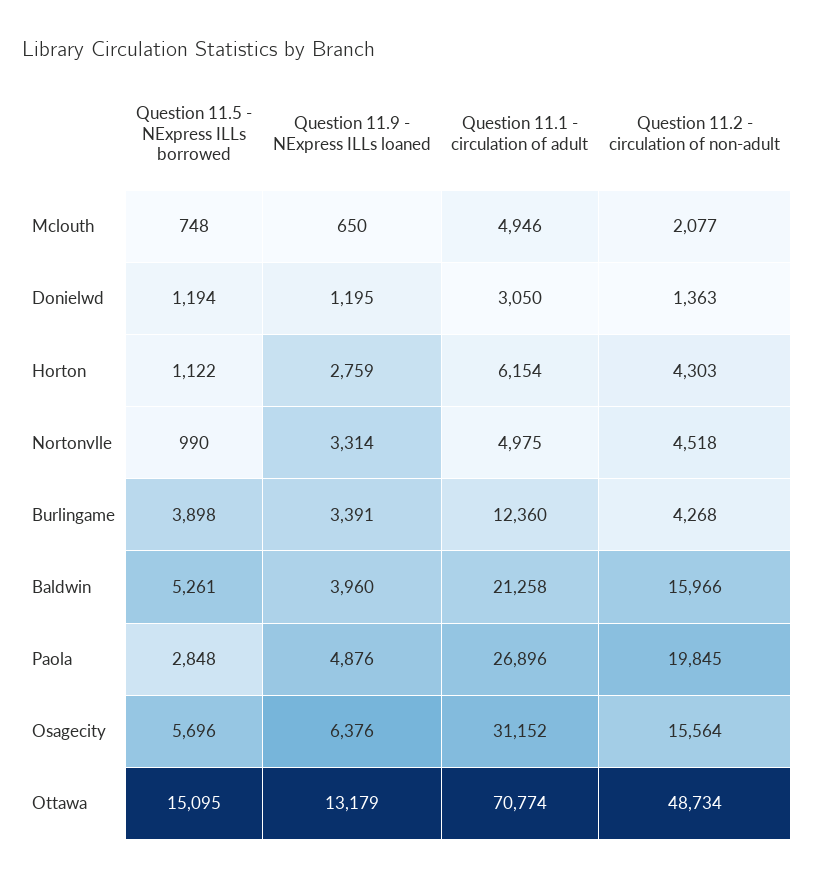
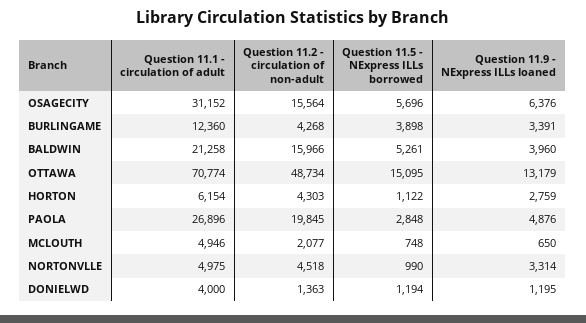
Question 11.1 - circulation of adult, Donielwd: 3050 -> 4000

